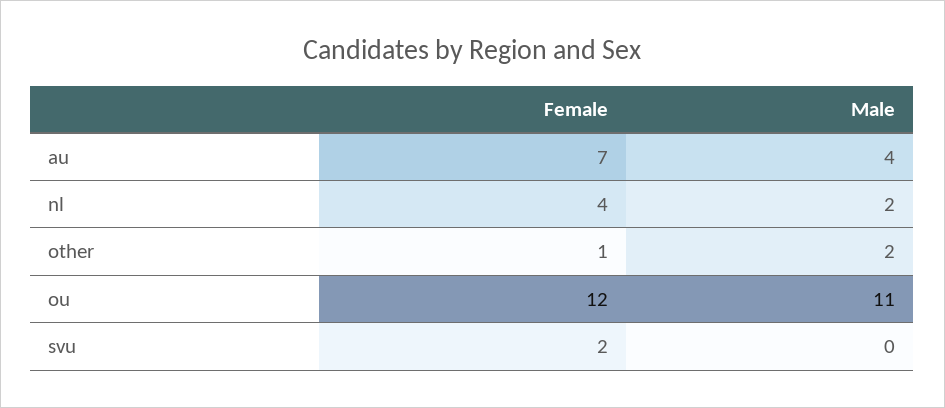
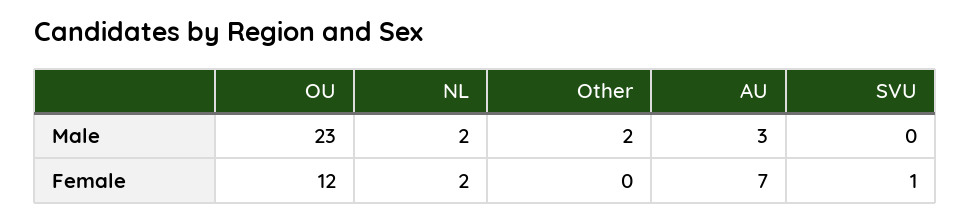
Male, au: 4 -> 3
Female, nl: 4 -> 2
Female, other: 1 -> 0
Male, ou: 11 -> 23
Female, svu: 2 -> 1

